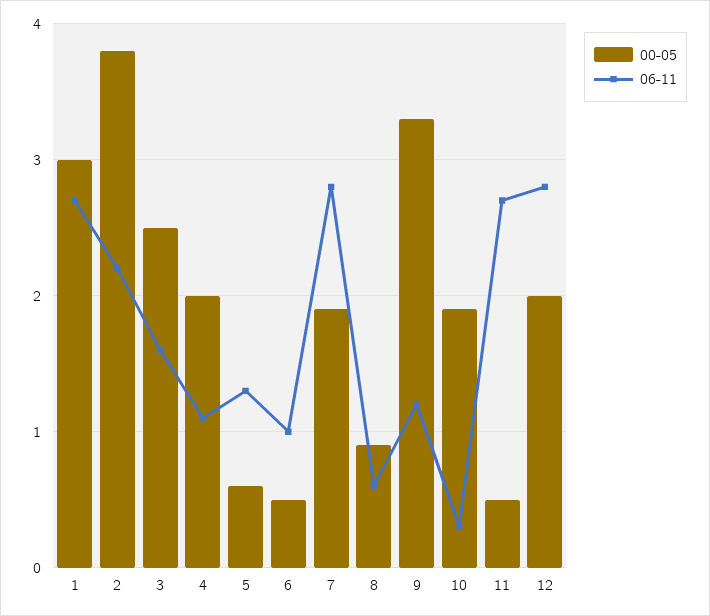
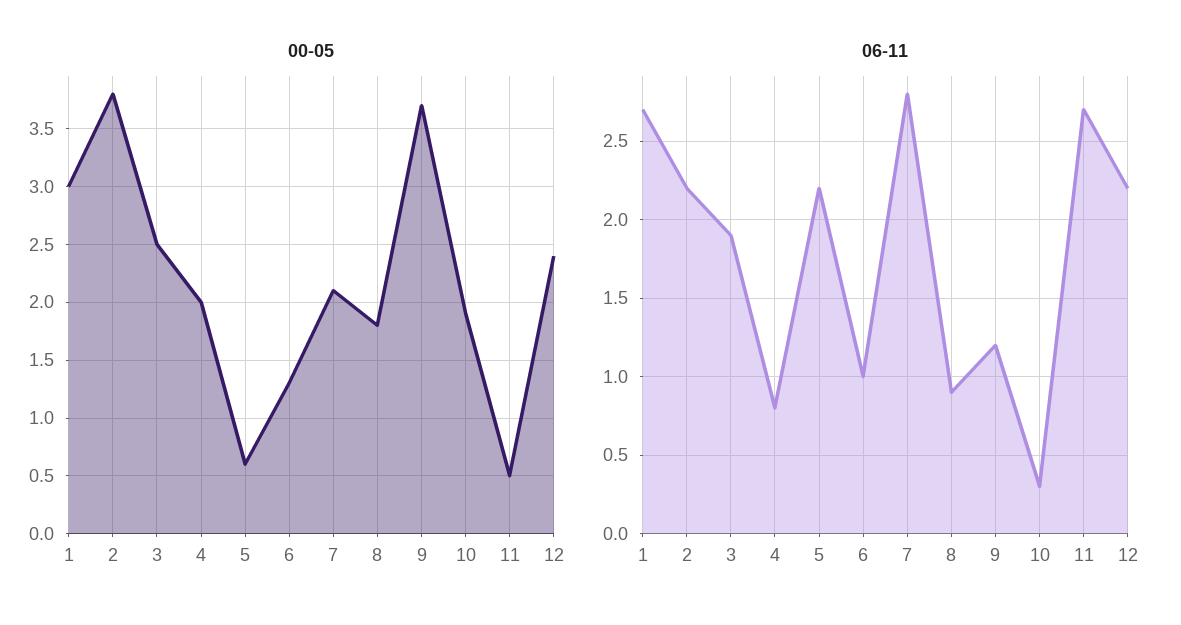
06-11, 3: 1.6 -> 1.9
06-11, 4: 1.1 -> 0.8
06-11, 5: 1.3 -> 2.2
00-05, 6: 0.5 -> 1.3
00-05, 7: 1.9 -> 2.1
00-05, 8: 0.9 -> 1.8
06-11, 8: 0.6 -> 0.9
00-05, 9: 3.3 -> 3.7
00-05, 12: 2 -> 2.4
06-11, 12: 2.8 -> 2.2

